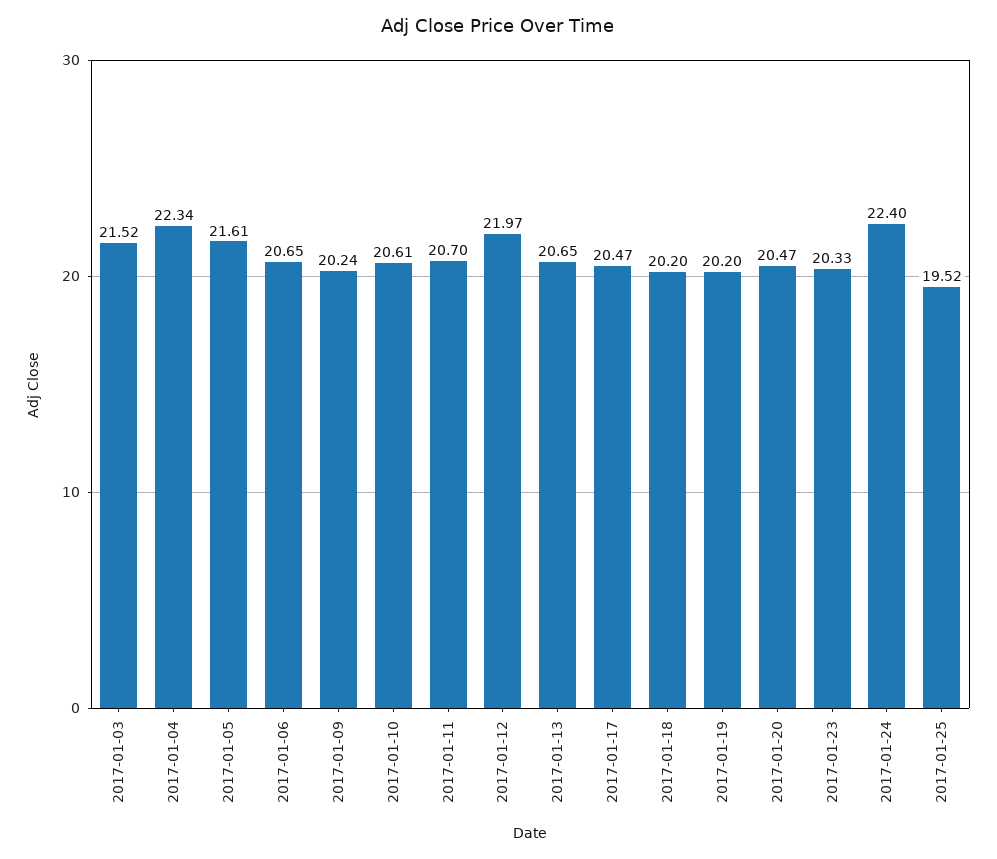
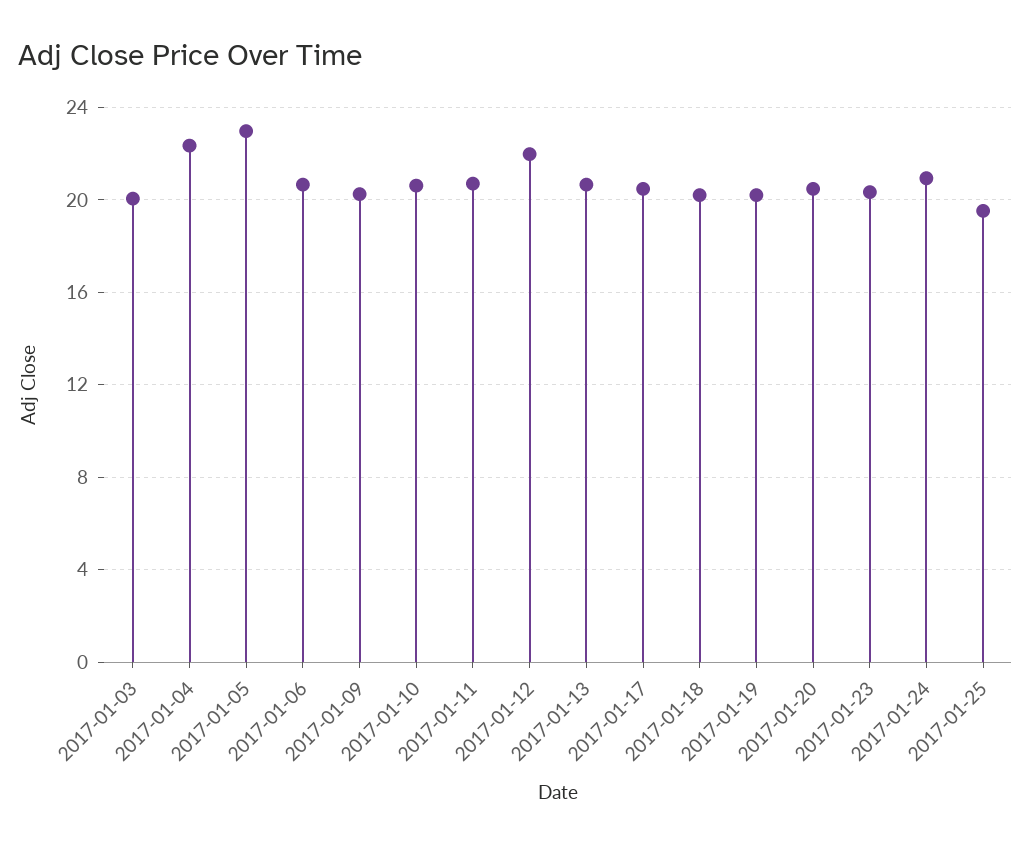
2017-01-03: 21.52 -> 20
2017-01-05: 21.61 -> 23
2017-01-24: 22.4 -> 21

